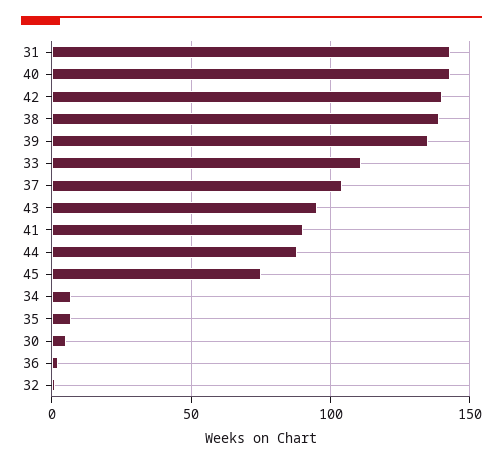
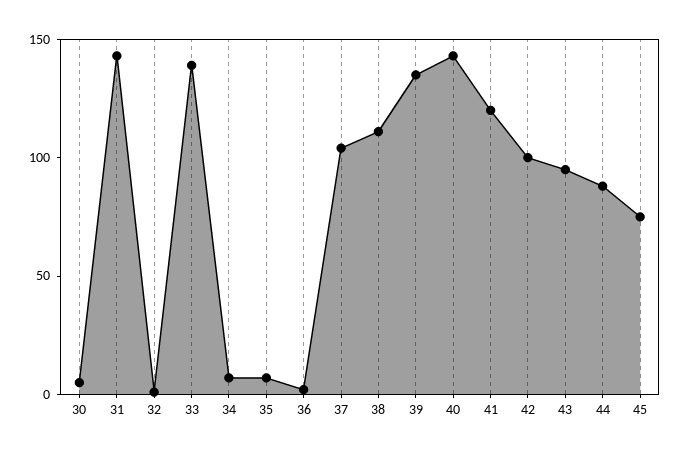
42: 140 -> 100
38: 140 -> 110
33: 110 -> 140
41: 90 -> 120

